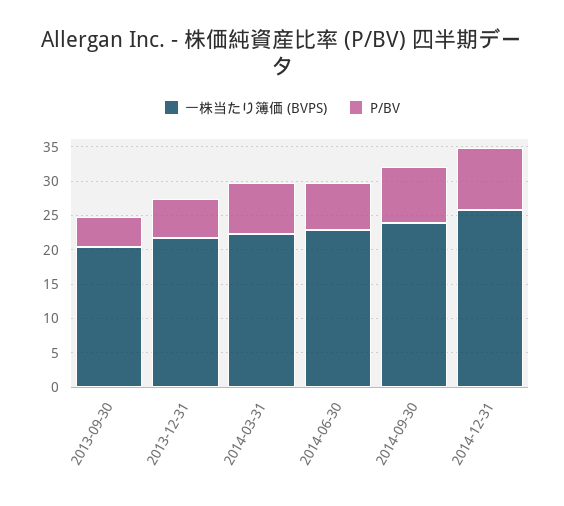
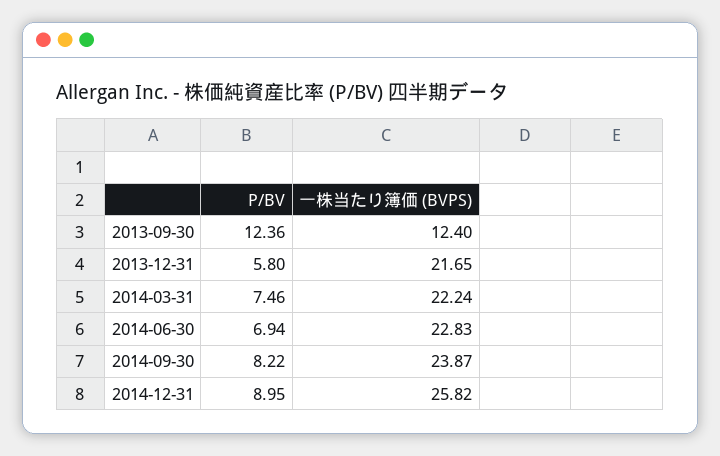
一株当たり簿価 (BVPS), 2013-09-30: 20 -> 12.4
P/BV, 2013-09-30: 5 -> 12.36

